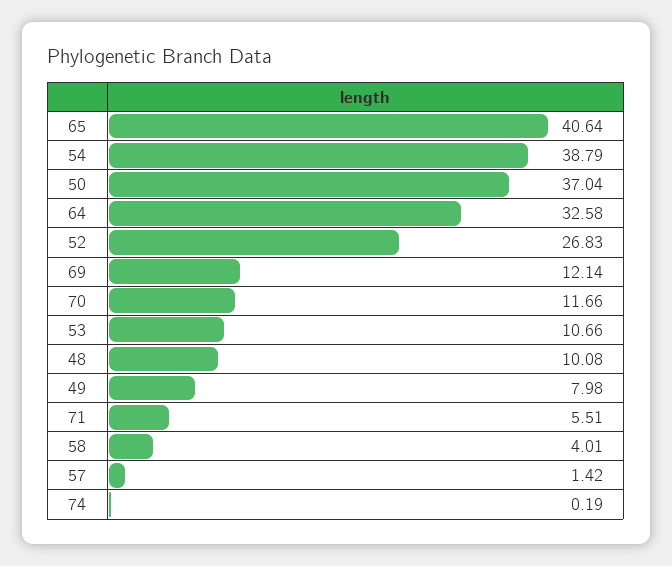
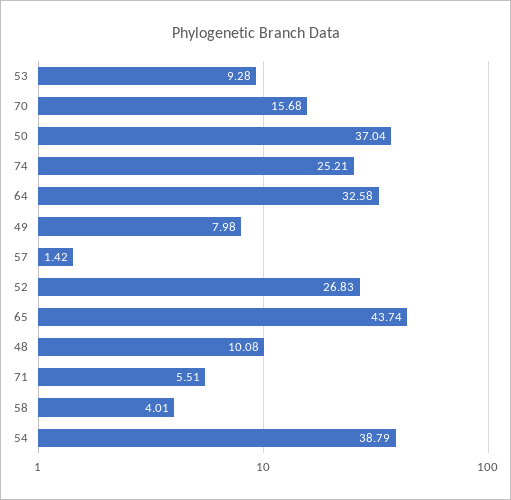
65: 40.64 -> 43.74
69: 12.14 -> none
70: 11.66 -> 15.68
53: 10.66 -> 9.28
74: 0.19 -> 25.21

